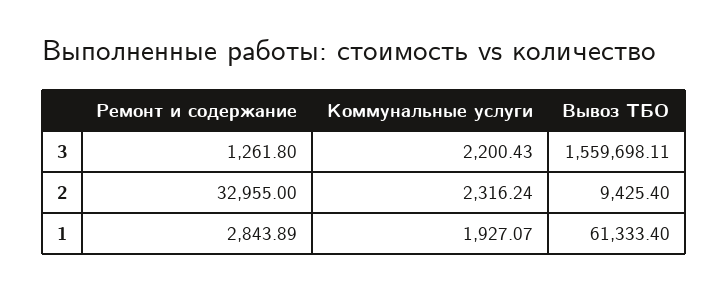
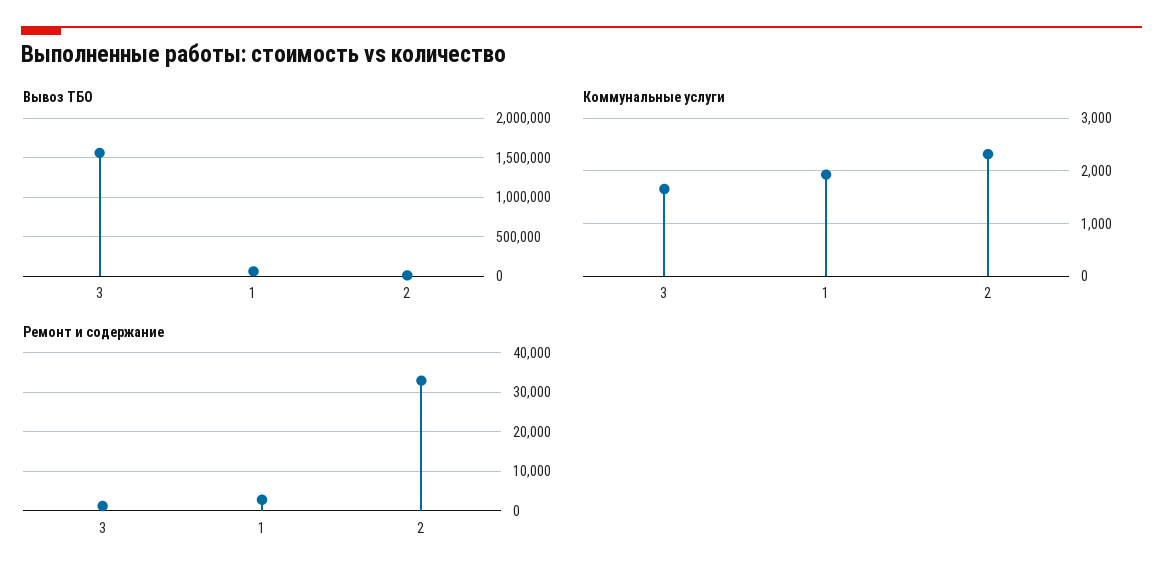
Коммунальные услуги, 3: 2200.43 -> 1600

